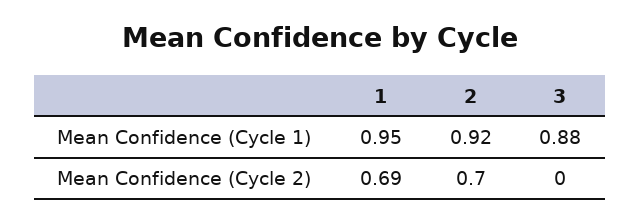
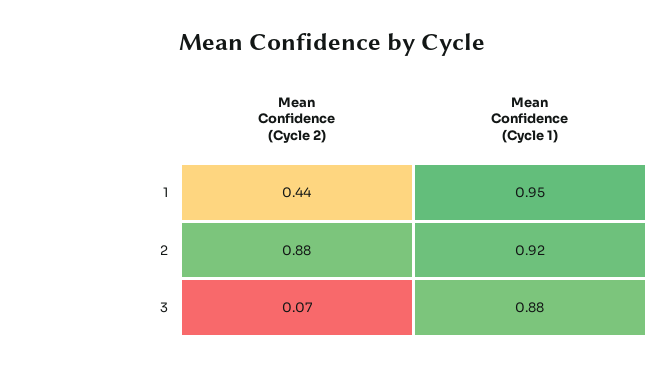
1, Mean Confidence (Cycle 2): 0.69 -> 0.44
2, Mean Confidence (Cycle 2): 0.7 -> 0.88
3, Mean Confidence (Cycle 2): 0 -> 0.07

